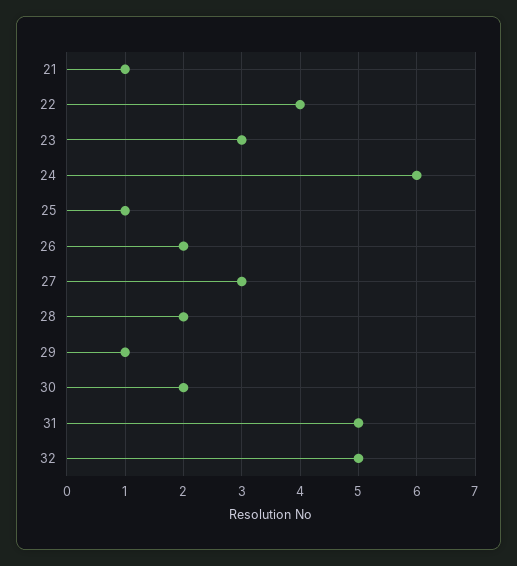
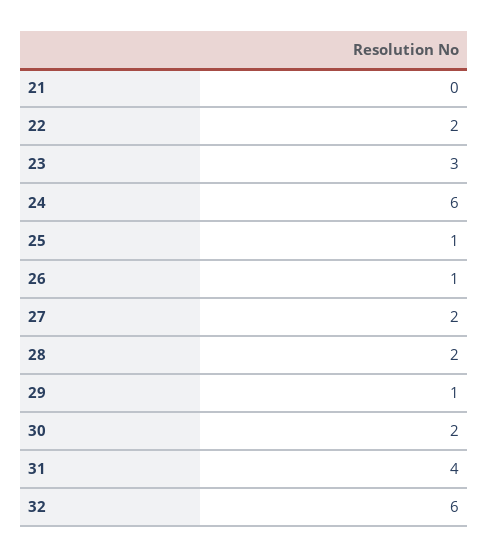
21: 1 -> 0
22: 4 -> 2
26: 2 -> 1
27: 3 -> 2
31: 5 -> 4
32: 5 -> 6

